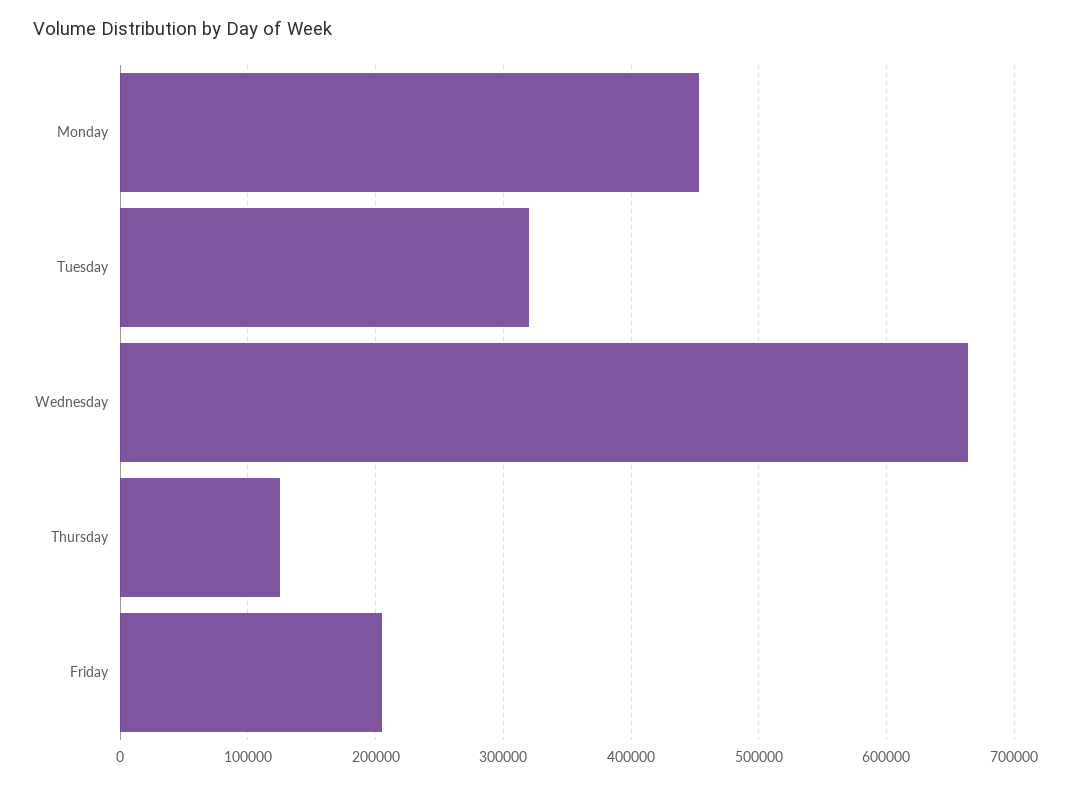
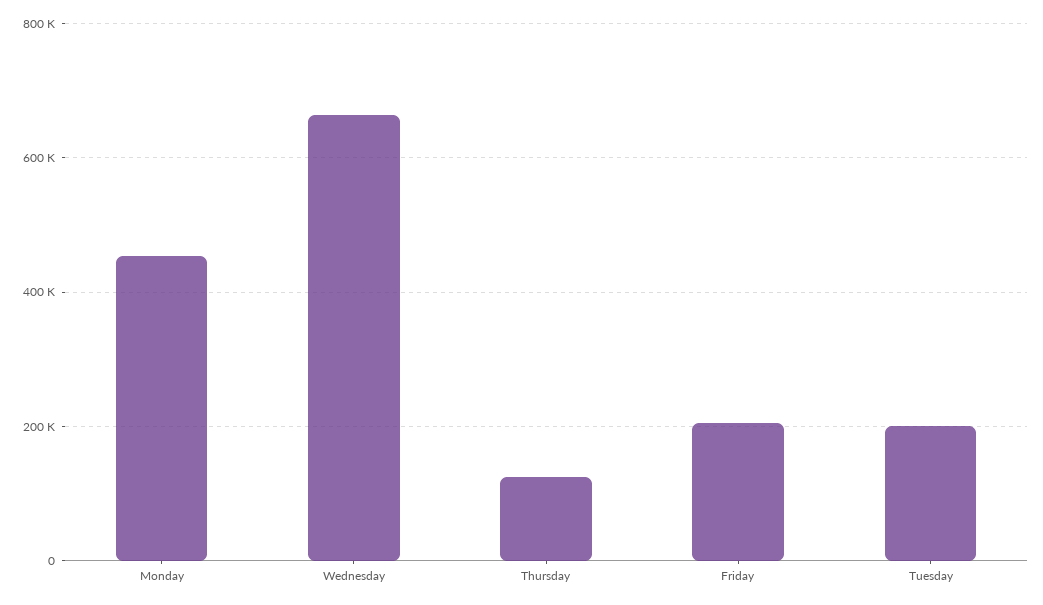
Tuesday: 320000 -> 200000

